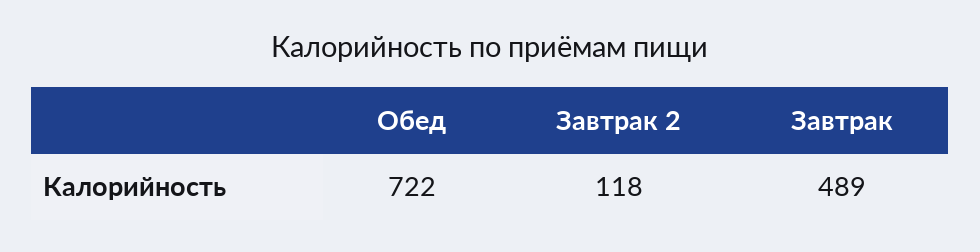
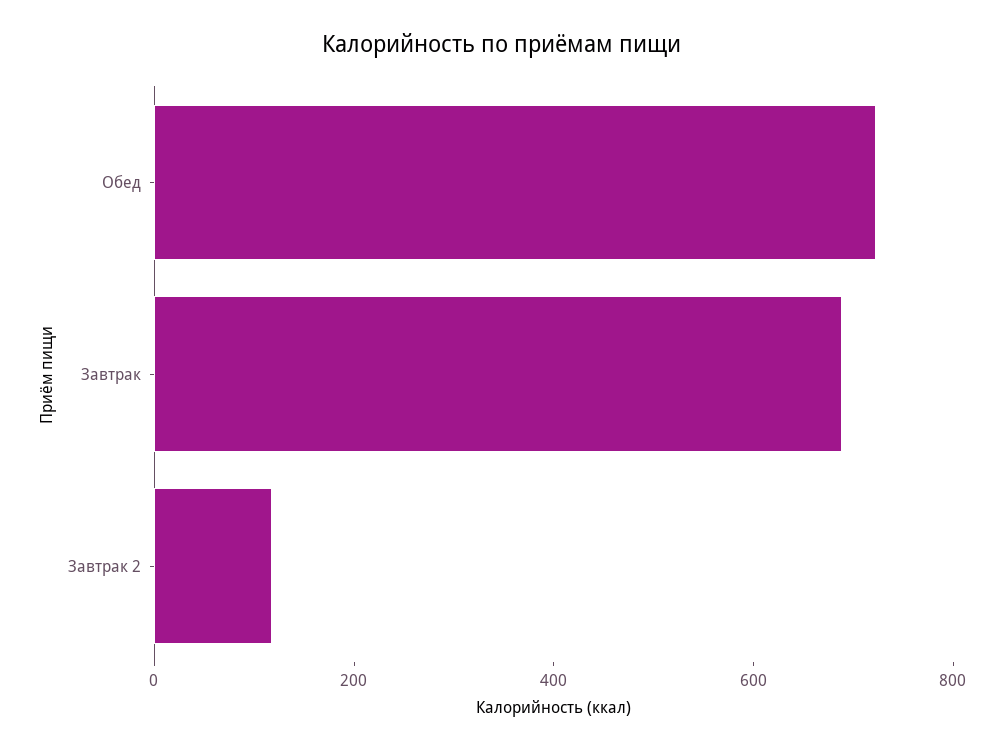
Завтрак: 489 -> 700

